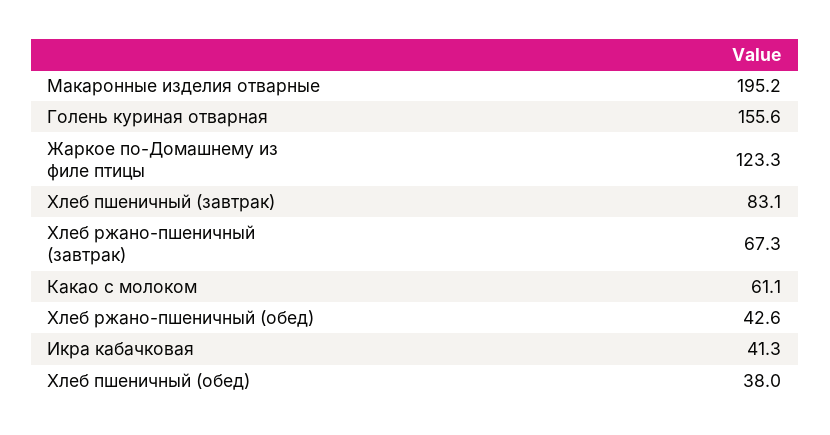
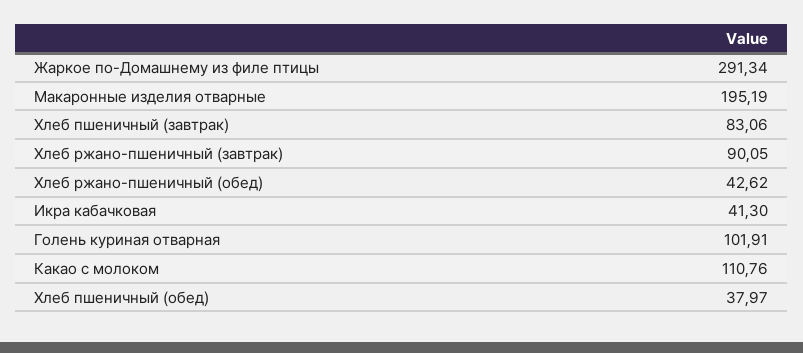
Голень куриная отварная: 155.6 -> 101.91
Жаркое по-Домашнему из филе птицы: 123.3 -> 291.34
Хлеб ржано-пшеничный (завтрак): 67.3 -> 90.05
Какао с молоком: 61.1 -> 110.76

